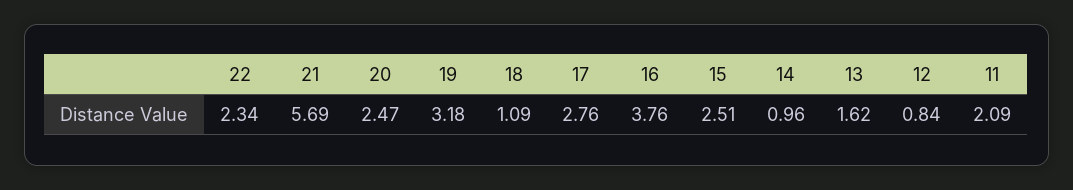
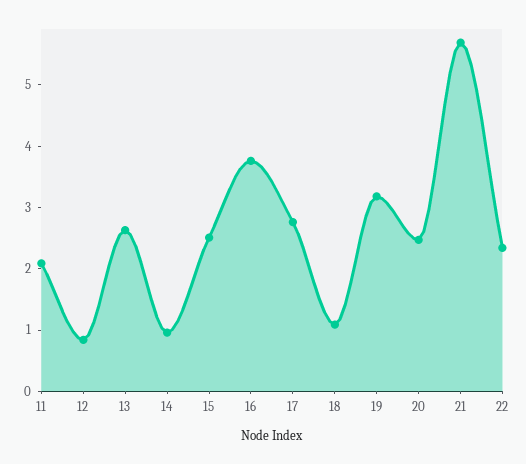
13: 1.62 -> 2.6

